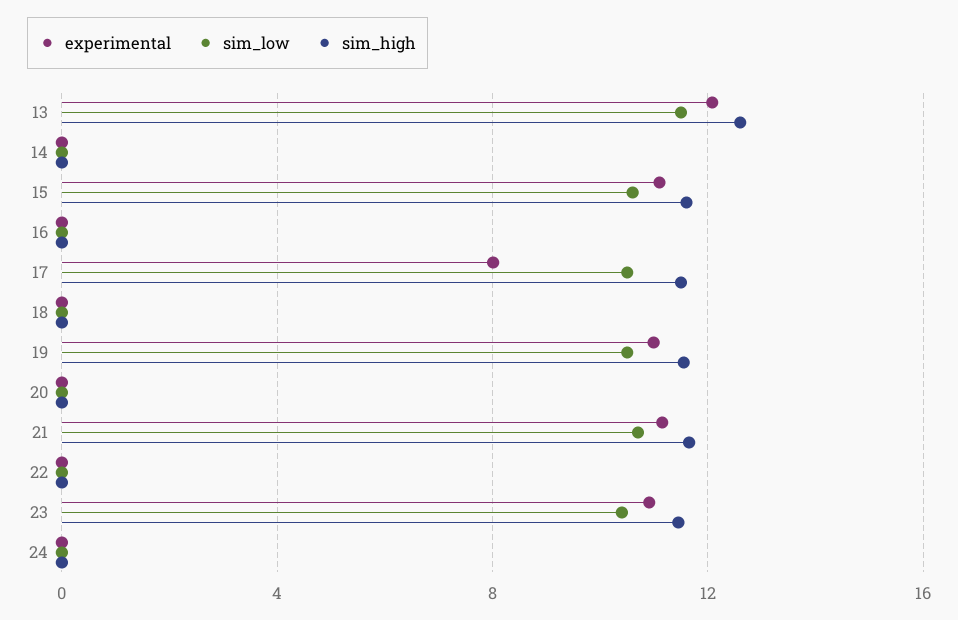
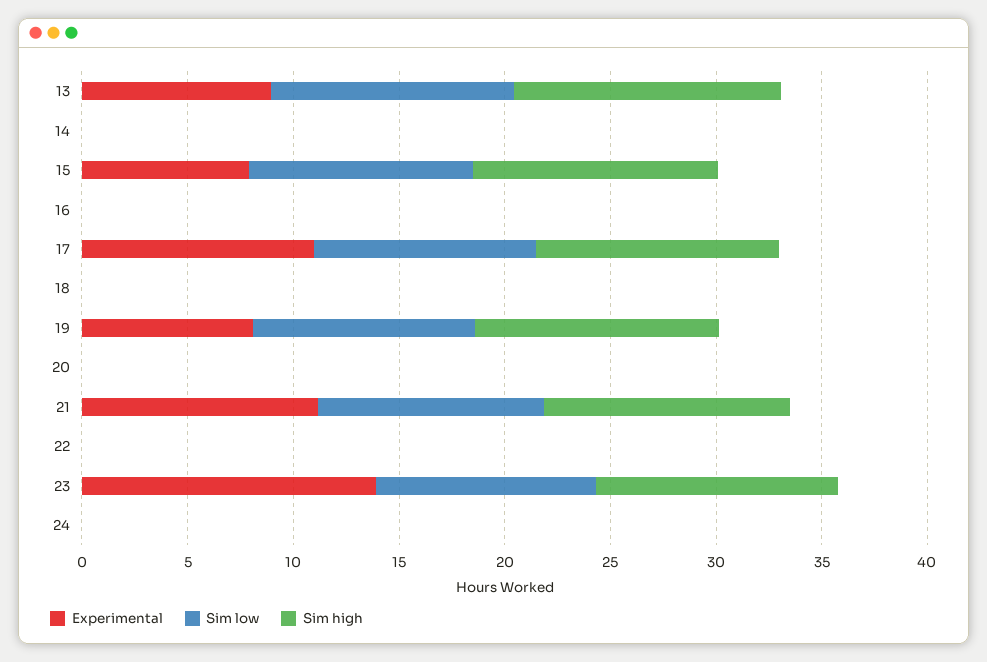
experimental, 13: 12 -> 9
experimental, 15: 11 -> 8
experimental, 17: 8 -> 11
experimental, 19: 11 -> 8
experimental, 23: 11 -> 14

